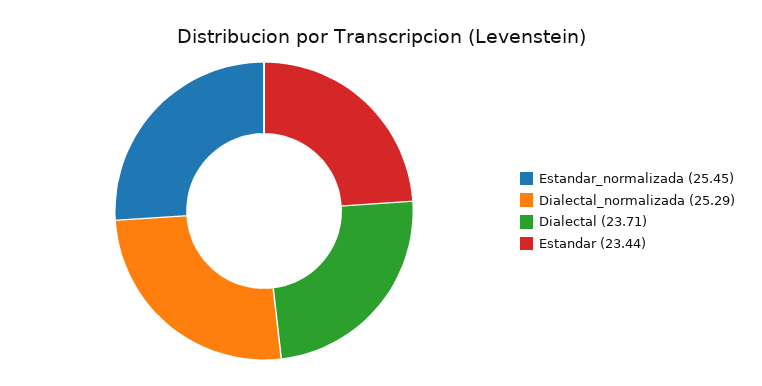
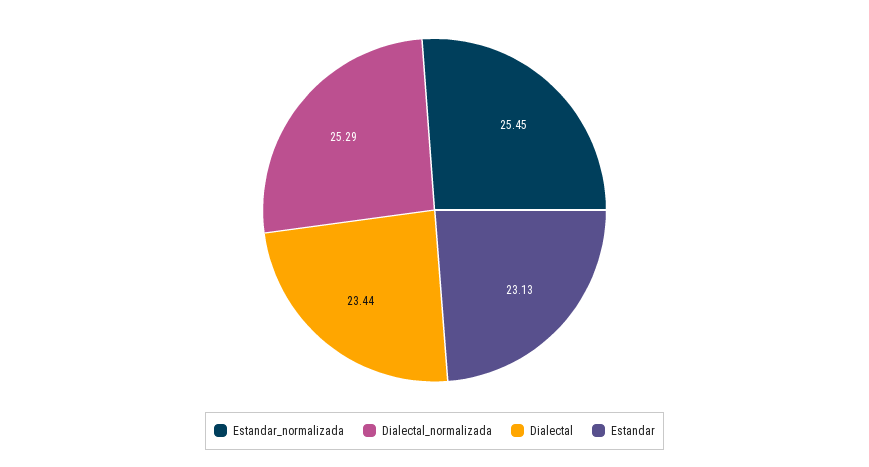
Dialectal: 23.71 -> 23.44
Estandar: 23.44 -> 23.13

